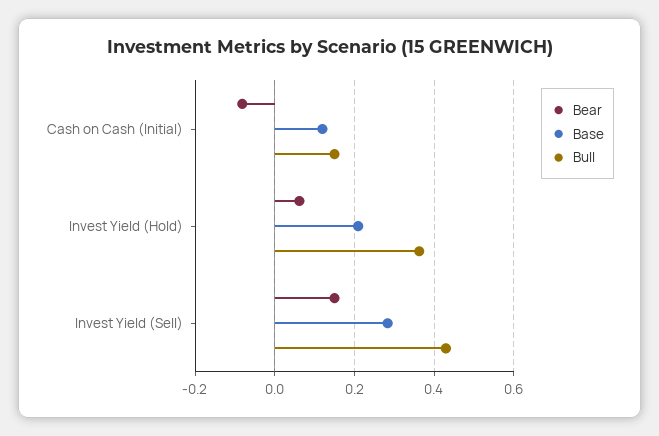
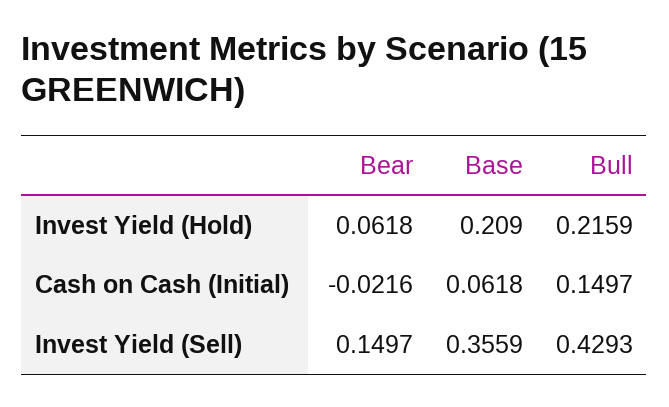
Bear, Cash on Cash (Initial): -0.08 -> -0.0216
Base, Cash on Cash (Initial): 0.12 -> 0.0618
Bull, Invest Yield (Hold): 0.36 -> 0.2159
Base, Invest Yield (Sell): 0.28 -> 0.3559

